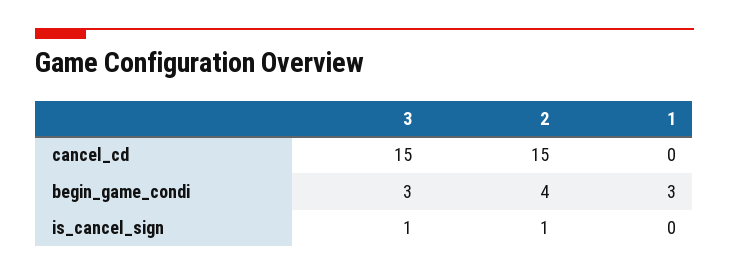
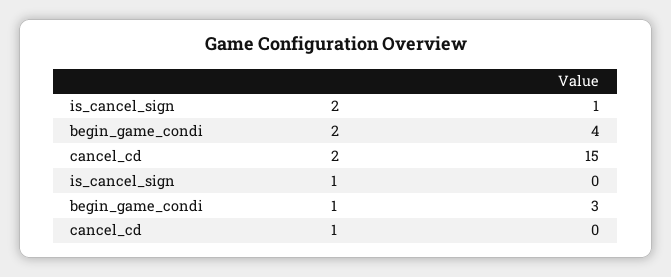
3, cancel_cd: 15 -> none
3, begin_game_condi: 3 -> none
3, is_cancel_sign: 1 -> none

